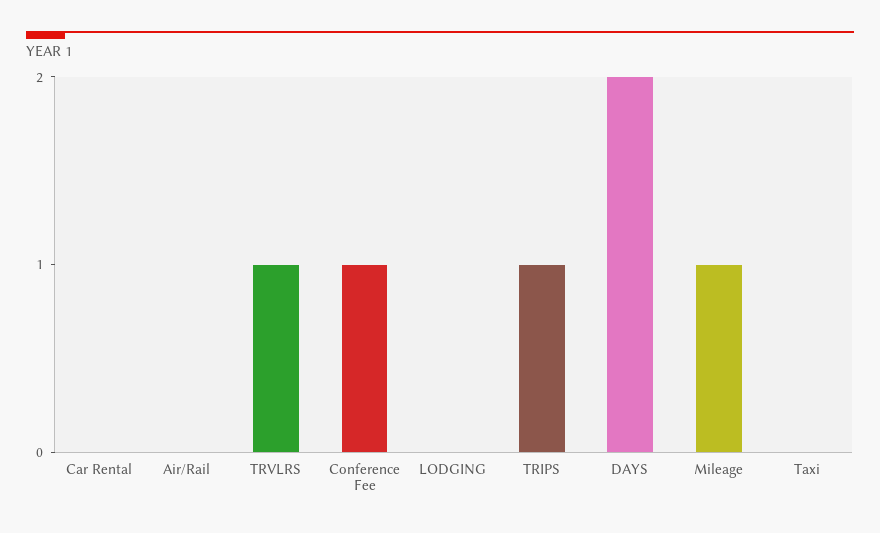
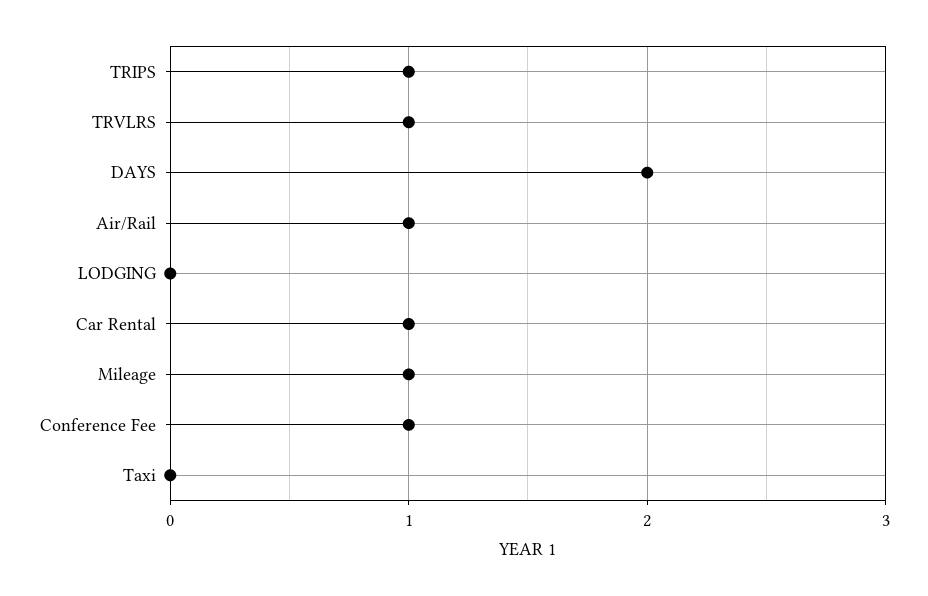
Car Rental: 0 -> 1
Air/Rail: 0 -> 1

